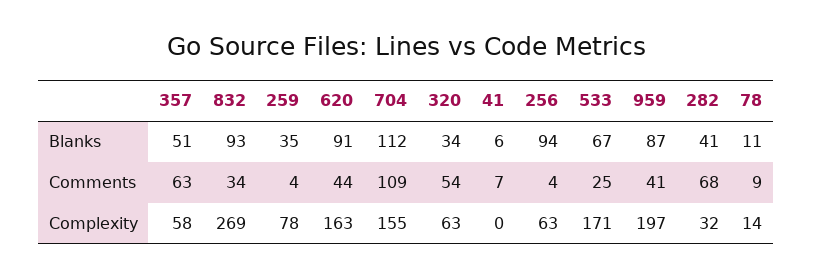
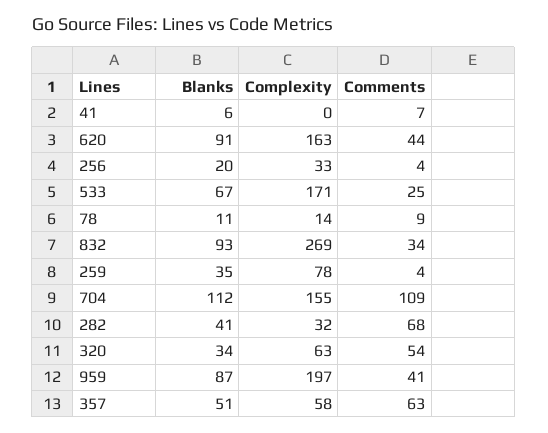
256, Blanks: 94 -> 20
256, Complexity: 63 -> 33

